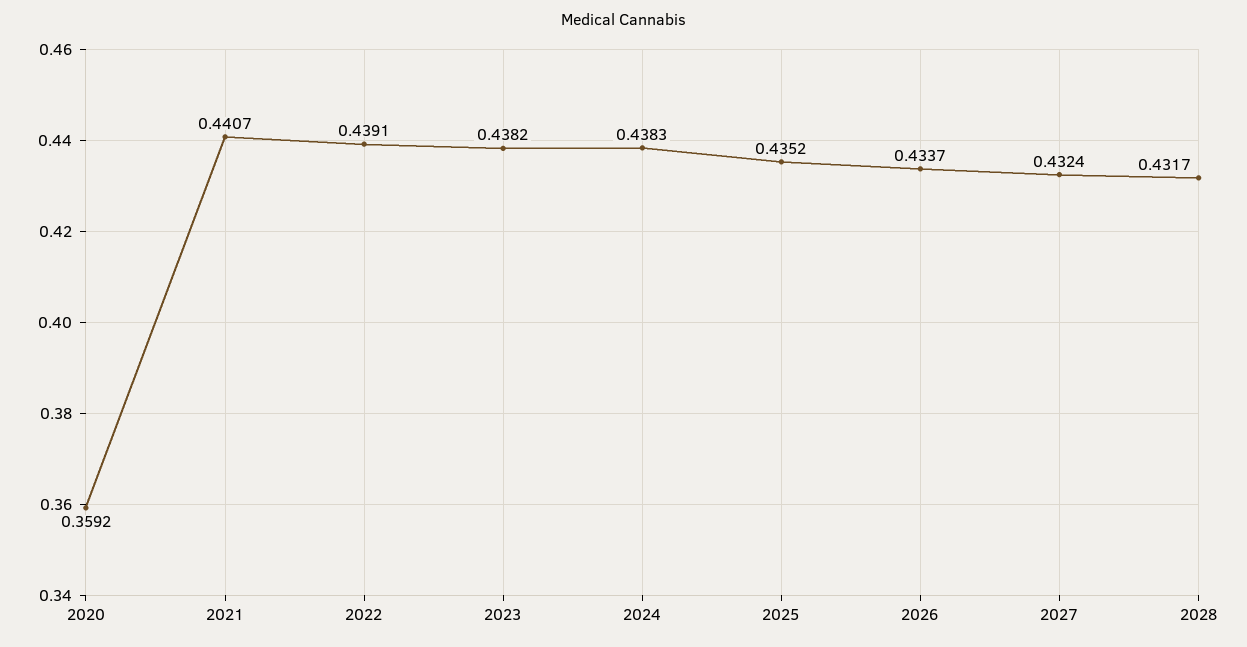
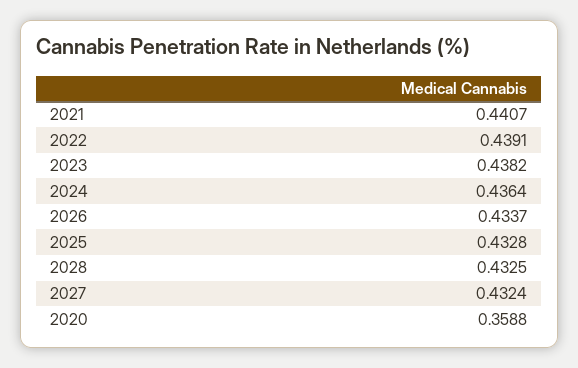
2020: 0.3592 -> 0.3588
2024: 0.4383 -> 0.4364
2025: 0.4352 -> 0.4328
2028: 0.4317 -> 0.4325

